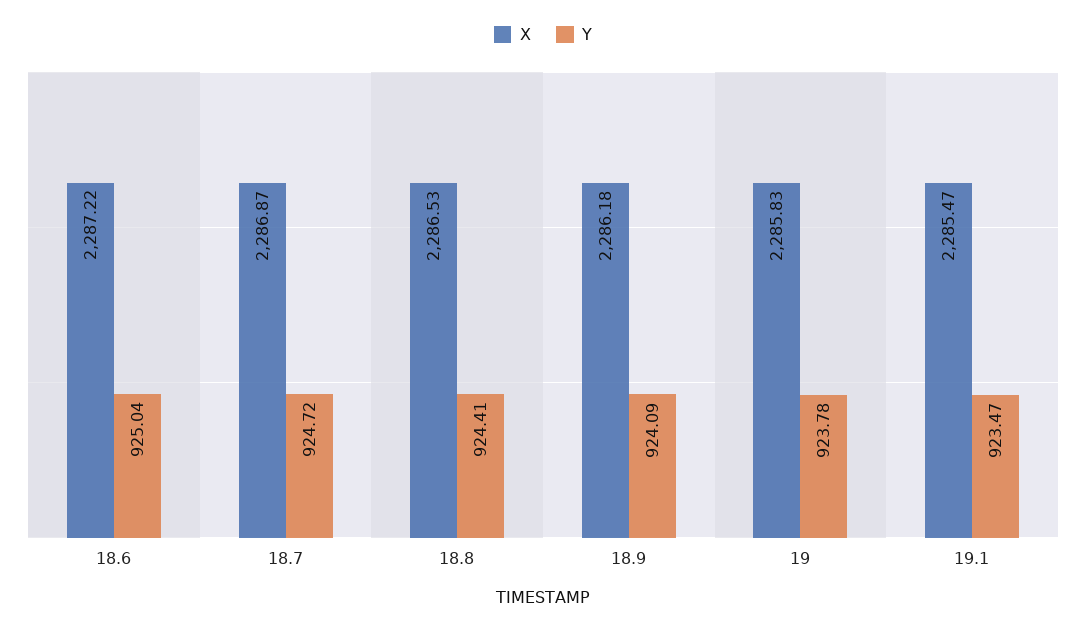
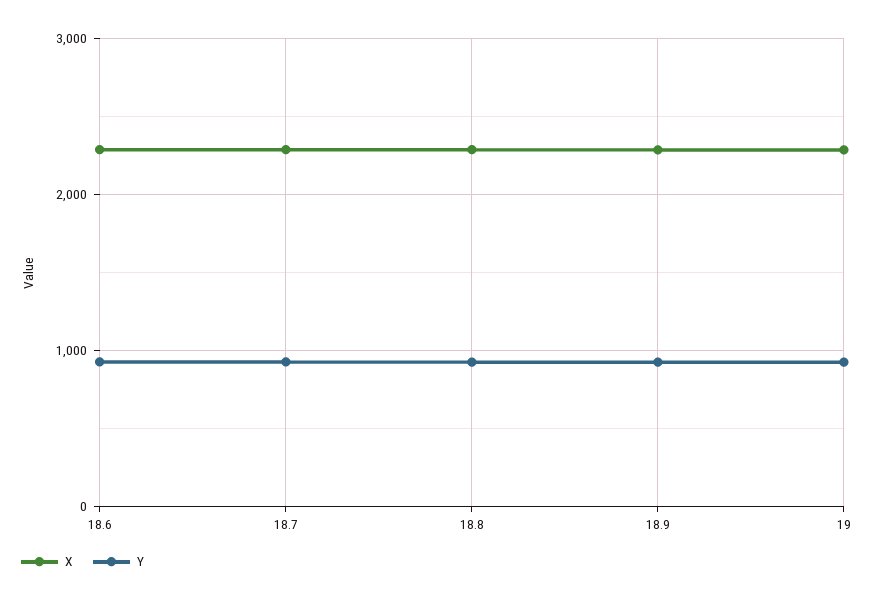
X, 19.1: 2285.47 -> none
Y, 19.1: 923.47 -> none

